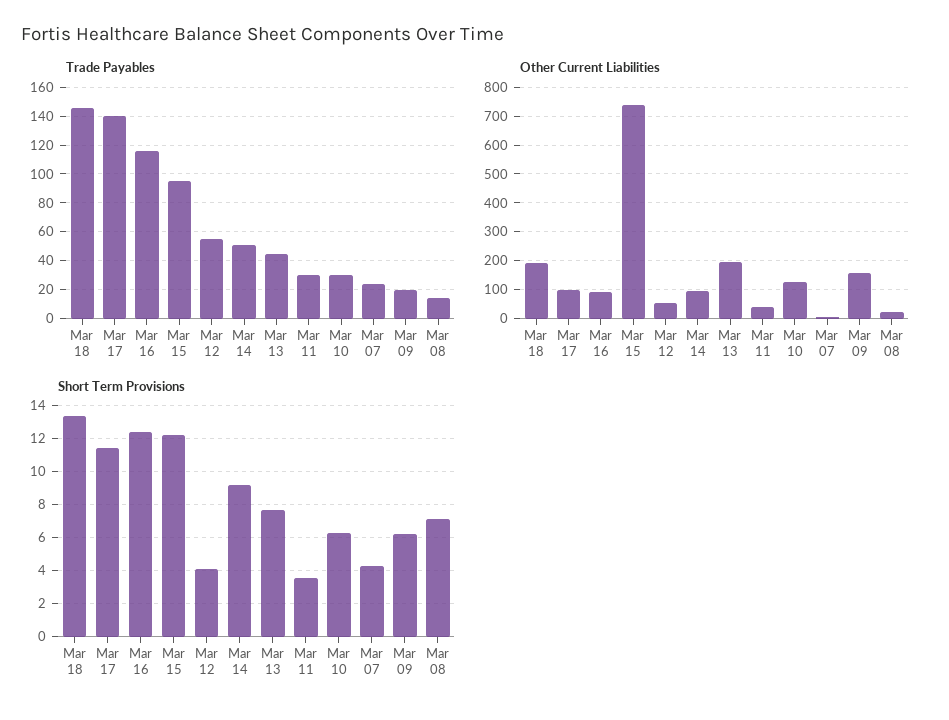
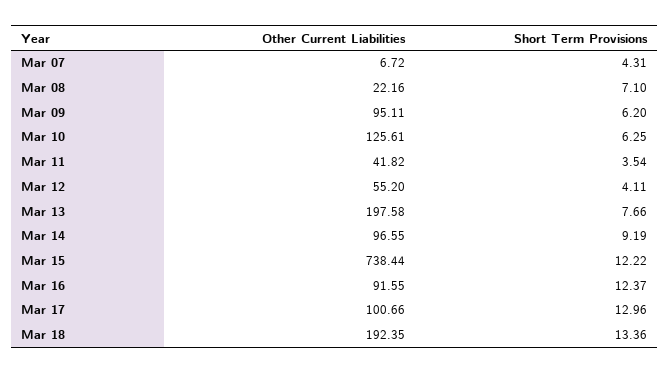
Trade Payables, Mar 18: 145 -> none
Trade Payables, Mar 17: 140 -> none
Trade Payables, Mar 16: 115 -> none
Trade Payables, Mar 15: 95 -> none
Trade Payables, Mar 12: 55 -> none
Trade Payables, Mar 14: 50 -> none
Trade Payables, Mar 13: 45 -> none
Trade Payables, Mar 11: 30 -> none
Trade Payables, Mar 10: 30 -> none
Trade Payables, Mar 07: 25 -> none
Trade Payables, Mar 09: 20 -> none
Trade Payables, Mar 08: 15 -> none
Other Current Liabilities, Mar 09: 150 -> 95.11
Short Term Provisions, Mar 17: 11.5 -> 12.96

